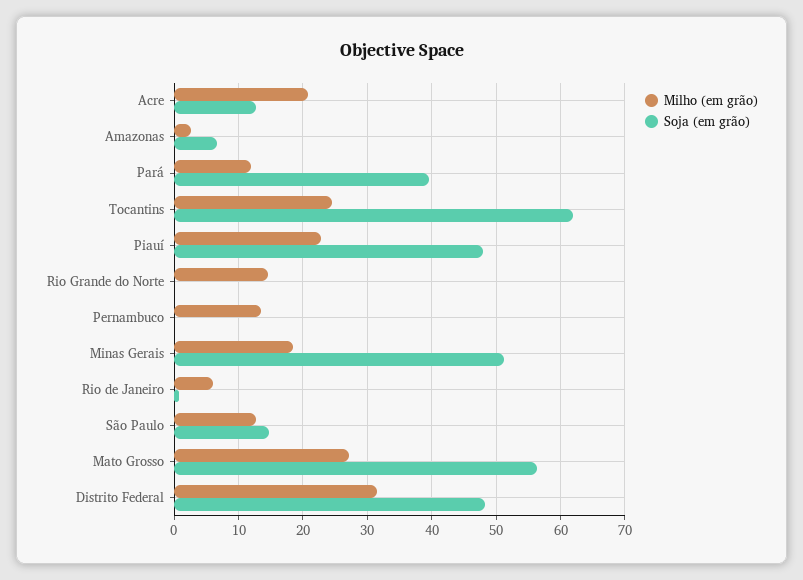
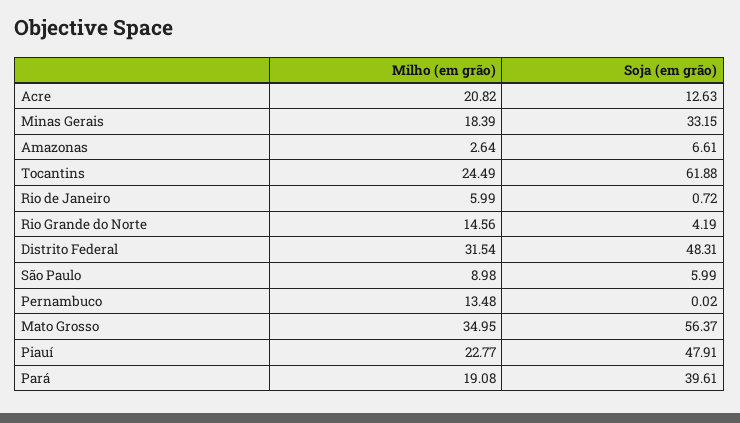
Milho (em grão), Pará: 12 -> 19.08
Soja (em grão), Rio Grande do Norte: 0 -> 4.19
Soja (em grão), Minas Gerais: 51 -> 33.15
Milho (em grão), São Paulo: 13 -> 8.98
Soja (em grão), São Paulo: 15 -> 5.99
Milho (em grão), Mato Grosso: 27 -> 34.95

